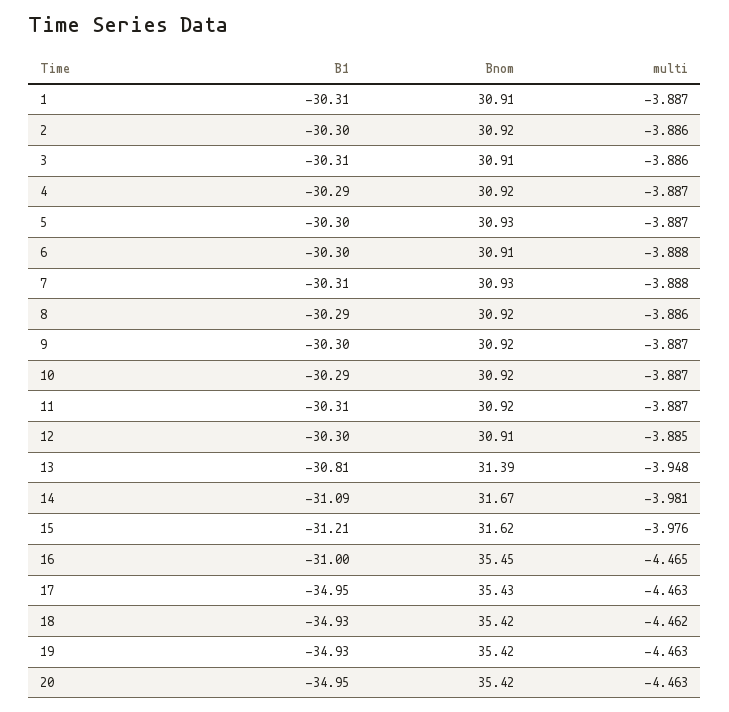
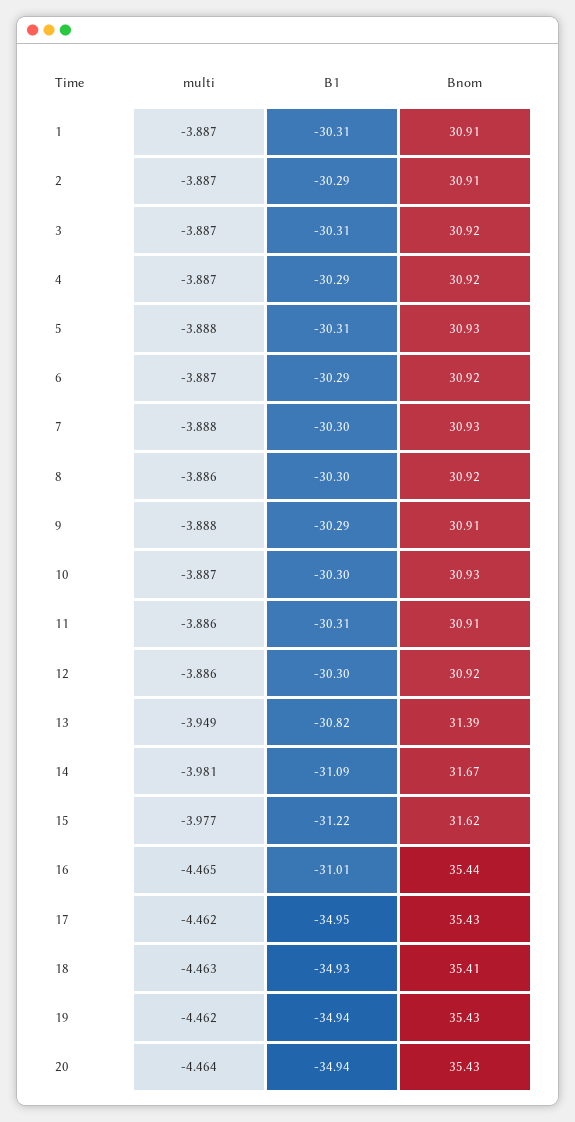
B1, 2: -30.3 -> -30.29
Bnom, 2: 30.92 -> 30.91
multi, 2: -3.886 -> -3.887
Bnom, 3: 30.91 -> 30.92
multi, 3: -3.886 -> -3.887
B1, 5: -30.3 -> -30.31
multi, 5: -3.887 -> -3.888
B1, 6: -30.3 -> -30.29
Bnom, 6: 30.91 -> 30.92
multi, 6: -3.888 -> -3.887
B1, 7: -30.31 -> -30.3
B1, 8: -30.29 -> -30.3
B1, 9: -30.3 -> -30.29
Bnom, 9: 30.92 -> 30.91
multi, 9: -3.887 -> -3.888
B1, 10: -30.29 -> -30.3
Bnom, 10: 30.92 -> 30.93
Bnom, 11: 30.92 -> 30.91
multi, 11: -3.887 -> -3.886
Bnom, 12: 30.91 -> 30.92
multi, 12: -3.885 -> -3.886
B1, 13: -30.81 -> -30.82
multi, 13: -3.948 -> -3.949
B1, 15: -31.21 -> -31.22
multi, 15: -3.976 -> -3.977
B1, 16: -31 -> -31.01
Bnom, 16: 35.45 -> 35.44
multi, 17: -4.463 -> -4.462
Bnom, 18: 35.42 -> 35.41
multi, 18: -4.462 -> -4.463
B1, 19: -34.93 -> -34.94
Bnom, 19: 35.42 -> 35.43
multi, 19: -4.463 -> -4.462
B1, 20: -34.95 -> -34.94
Bnom, 20: 35.42 -> 35.43
multi, 20: -4.463 -> -4.464

